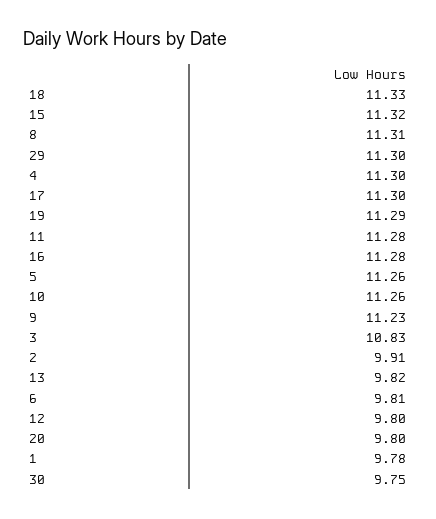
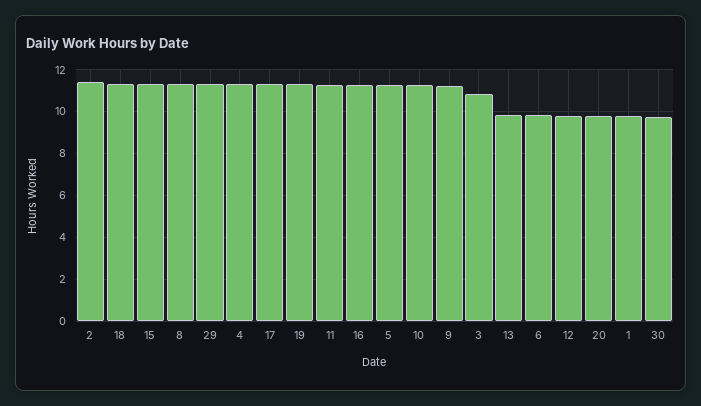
2: 9.91 -> 11.5

